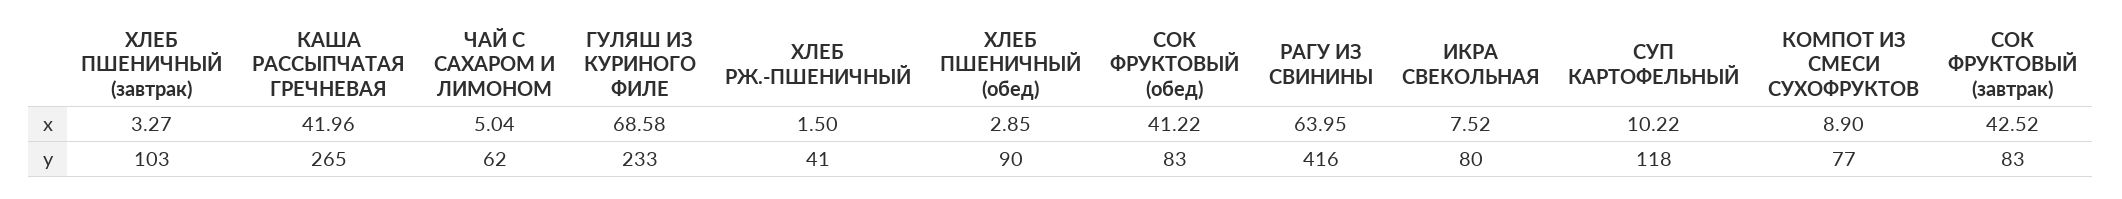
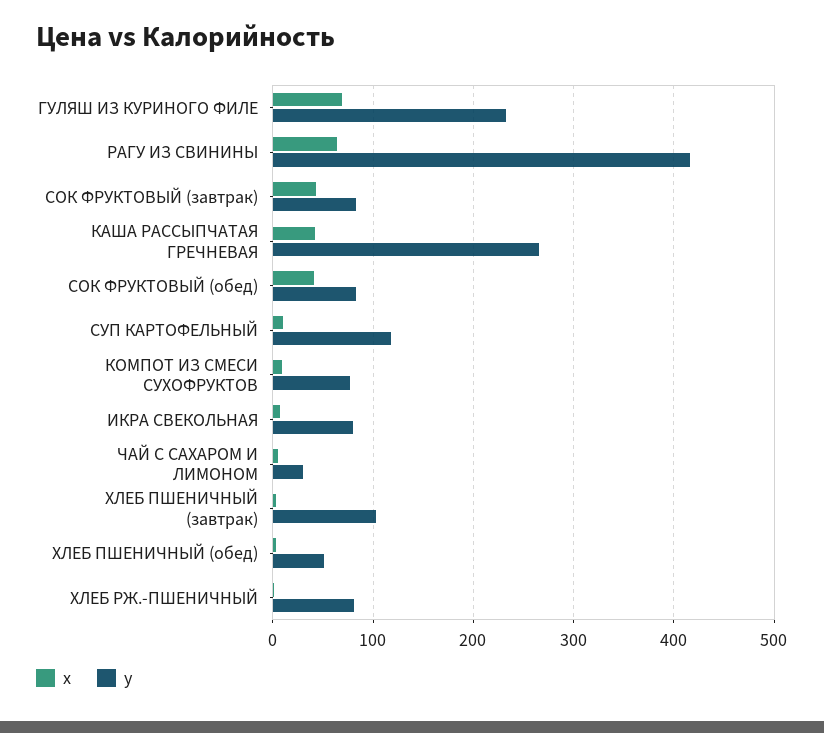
y, ЧАЙ С САХАРОМ И ЛИМОНОМ: 62 -> 30
y, ХЛЕБ РЖ.-ПШЕНИЧНЫЙ: 41 -> 80
y, ХЛЕБ ПШЕНИЧНЫЙ (обед): 90 -> 50

